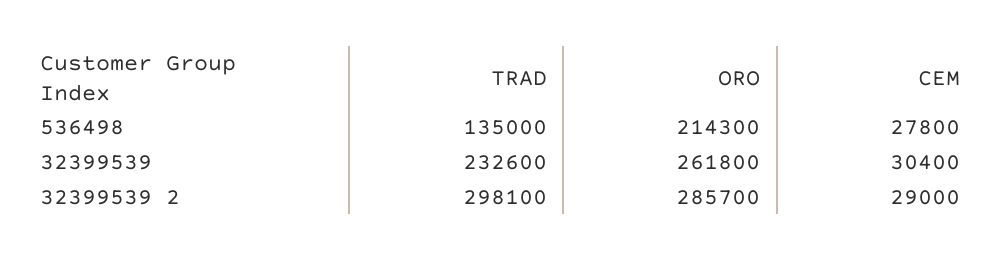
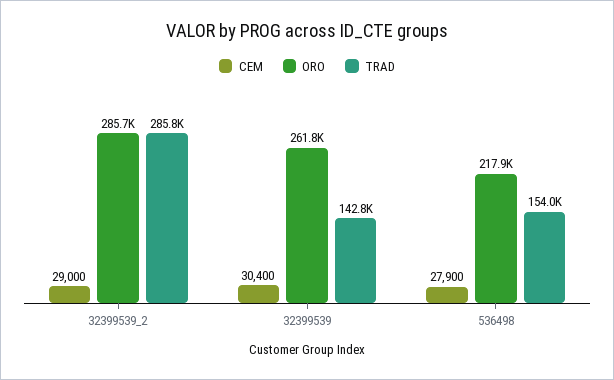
TRAD, 536498: 135000 -> 154000
ORO, 536498: 214300 -> 217900
CEM, 536498: 27800 -> 27900
TRAD, 32399539: 232600 -> 142800
TRAD, 32399539 2: 298100 -> 285800

